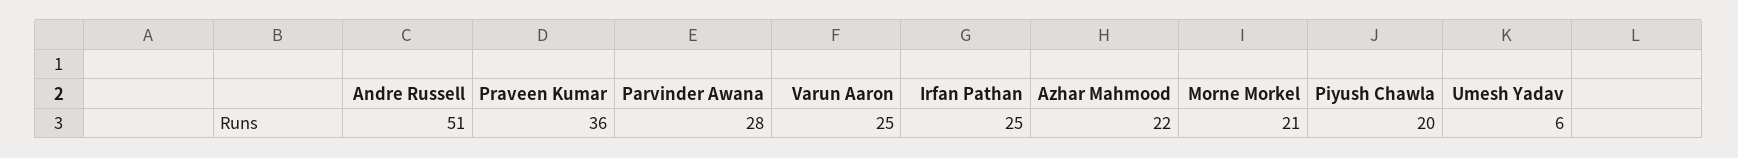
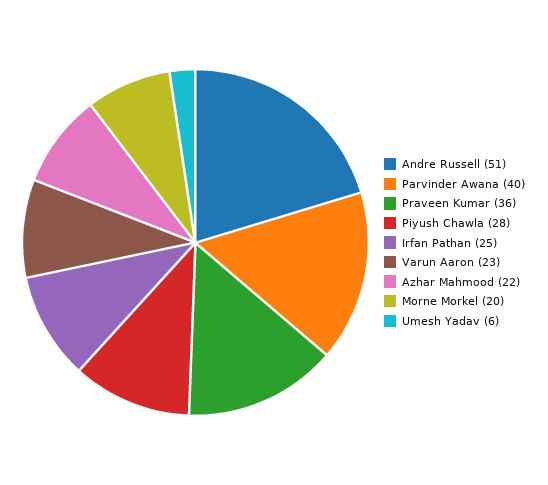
Parvinder Awana: 28 -> 40
Varun Aaron: 25 -> 23
Morne Morkel: 21 -> 20
Piyush Chawla: 20 -> 28

